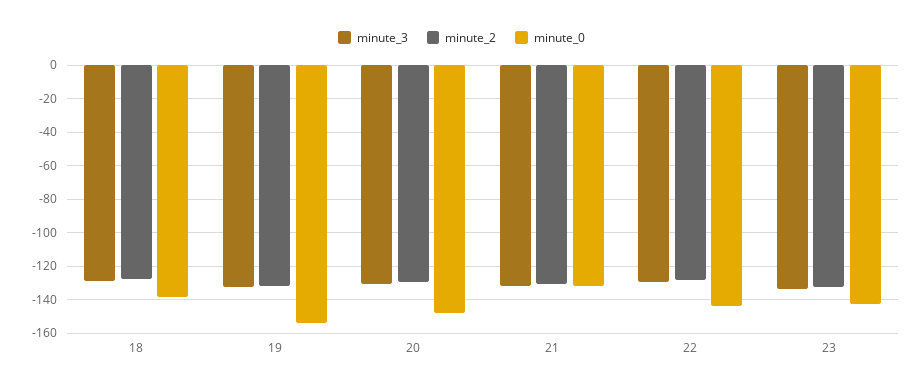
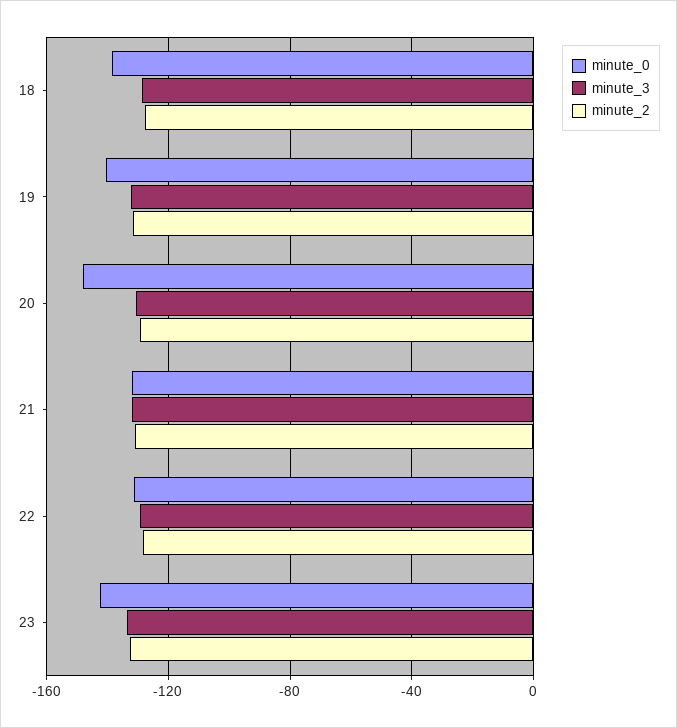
minute_0, 19: -155 -> -140
minute_0, 22: -145 -> -130

